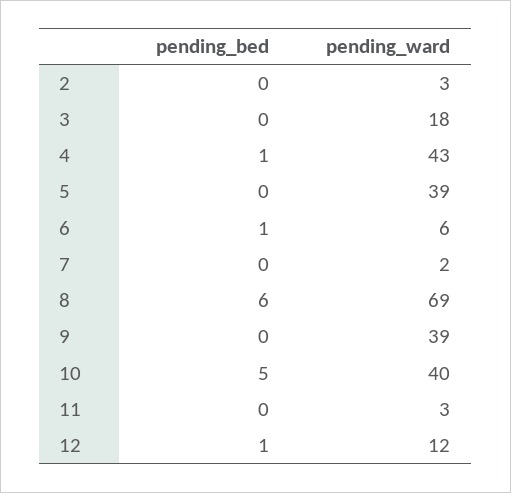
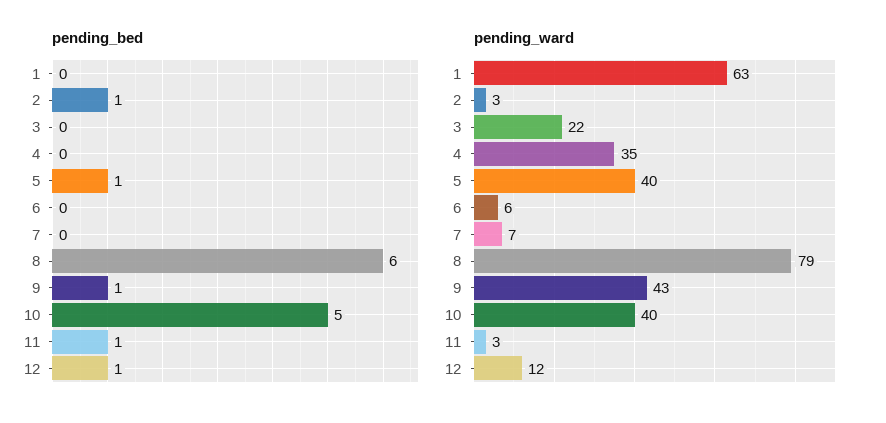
pending_bed, 2: 0 -> 1
pending_ward, 3: 18 -> 22
pending_bed, 4: 1 -> 0
pending_ward, 4: 43 -> 35
pending_bed, 5: 0 -> 1
pending_ward, 5: 39 -> 40
pending_bed, 6: 1 -> 0
pending_ward, 7: 2 -> 7
pending_ward, 8: 69 -> 79
pending_bed, 9: 0 -> 1
pending_ward, 9: 39 -> 43
pending_bed, 11: 0 -> 1
pending_bed, 1: none -> 0
pending_ward, 1: none -> 63

